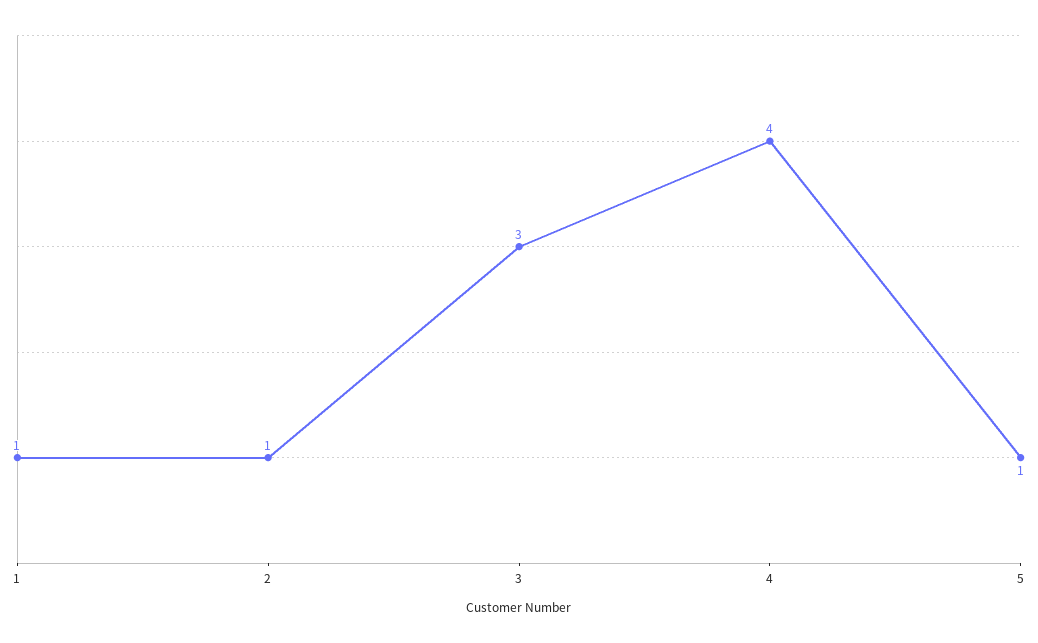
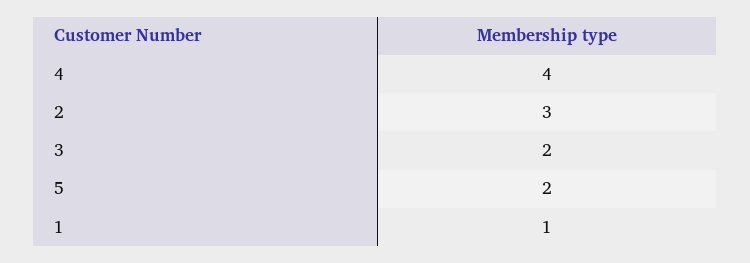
2: 1 -> 3
3: 3 -> 2
5: 1 -> 2

